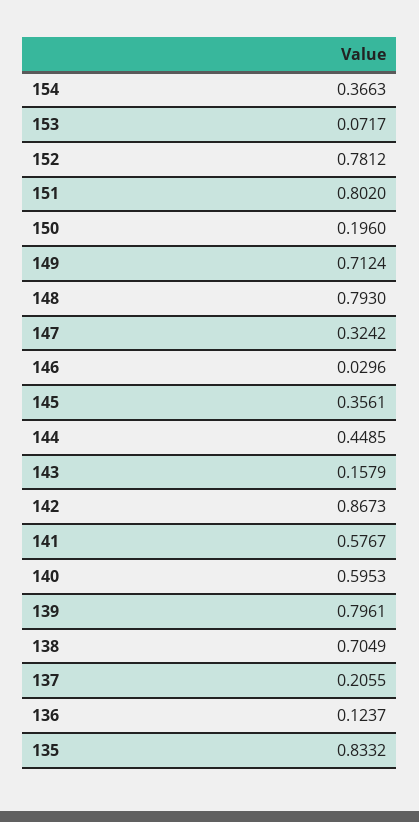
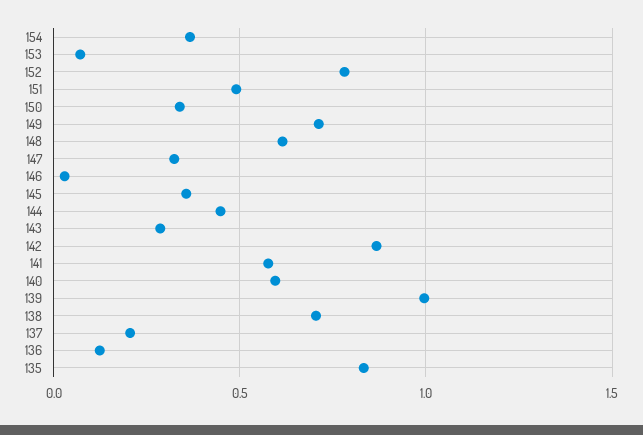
151: 0.802 -> 0.5
150: 0.196 -> 0.35
148: 0.793 -> 0.6
143: 0.1579 -> 0.3
139: 0.7961 -> 1

